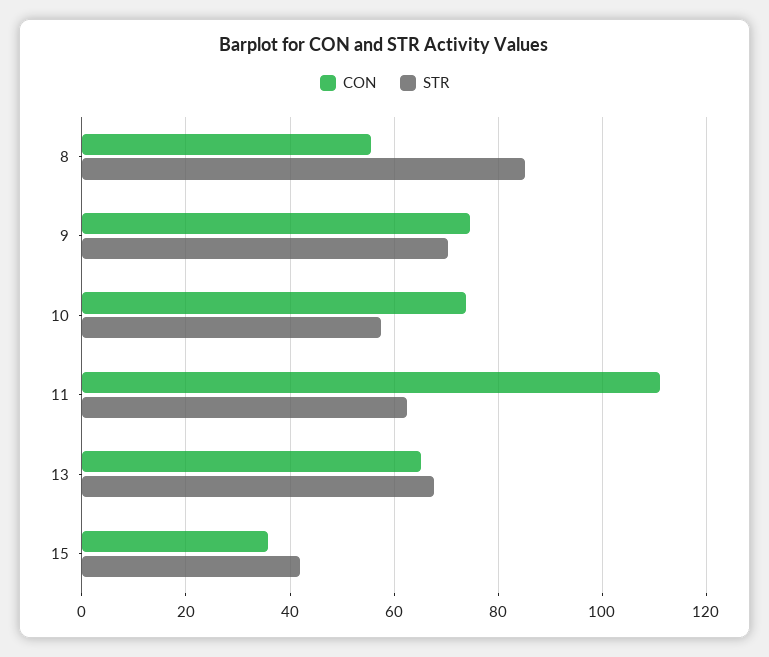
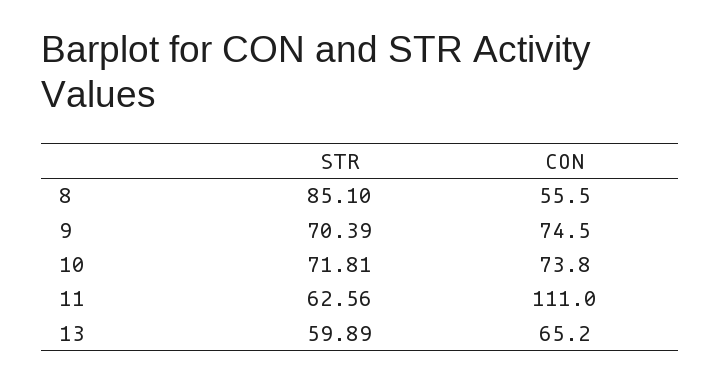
STR, 10: 58 -> 71.81
STR, 13: 68 -> 59.89
CON, 15: 36 -> none
STR, 15: 42 -> none

